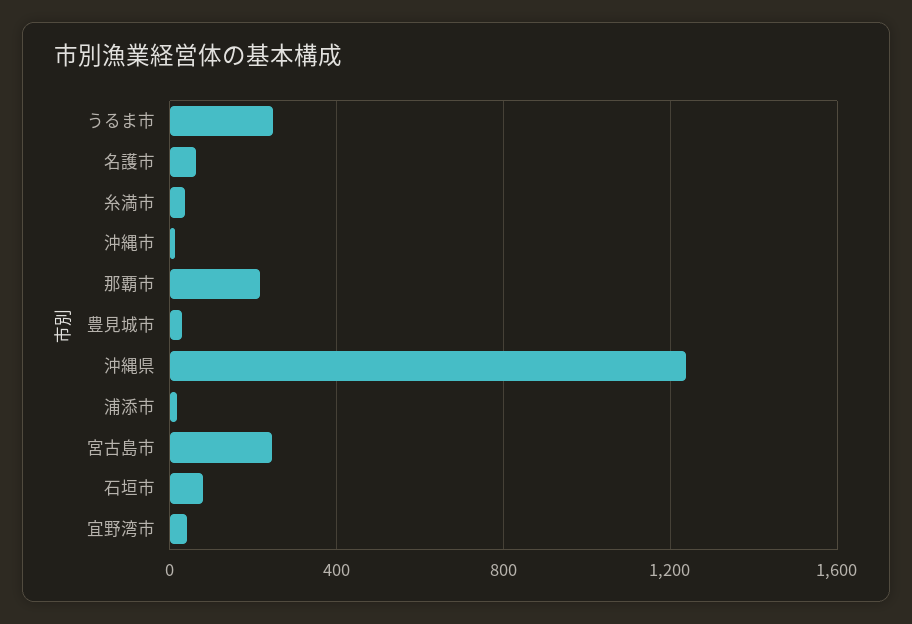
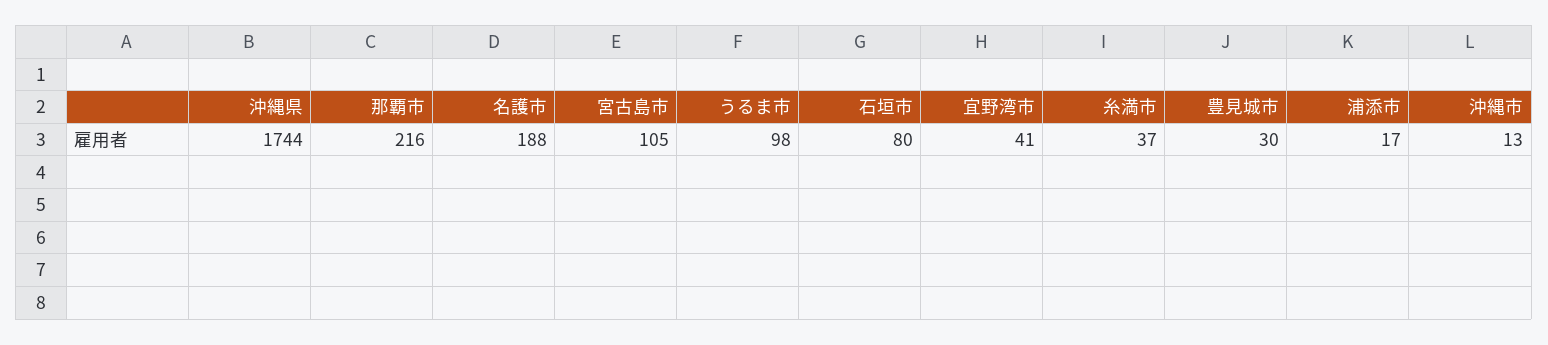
うるま市: 250 -> 98
名護市: 50 -> 188
沖縄県: 1250 -> 1744
宮古島市: 250 -> 105

